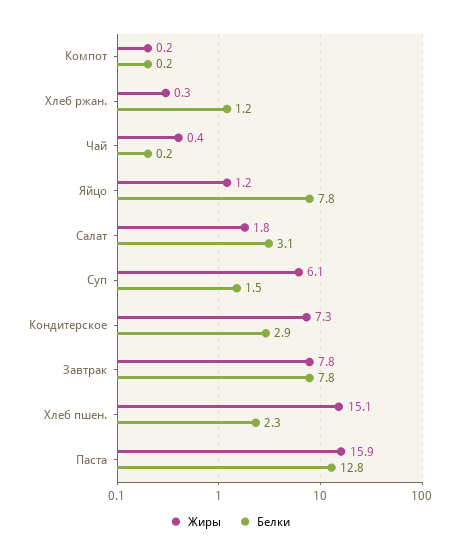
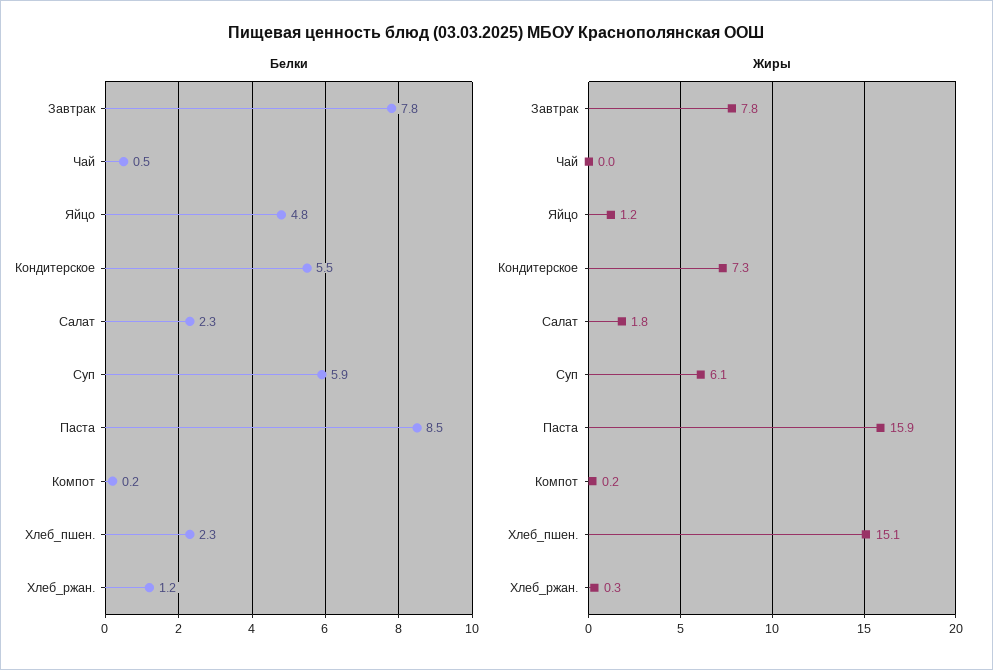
Жиры, Чай: 0.4 -> 0
Белки, Чай: 0.2 -> 0.5
Белки, Яйцо: 7.8 -> 4.8
Белки, Салат: 3.1 -> 2.3
Белки, Суп: 1.5 -> 5.9
Белки, Кондитерское: 2.9 -> 5.5
Белки, Паста: 12.8 -> 8.5

